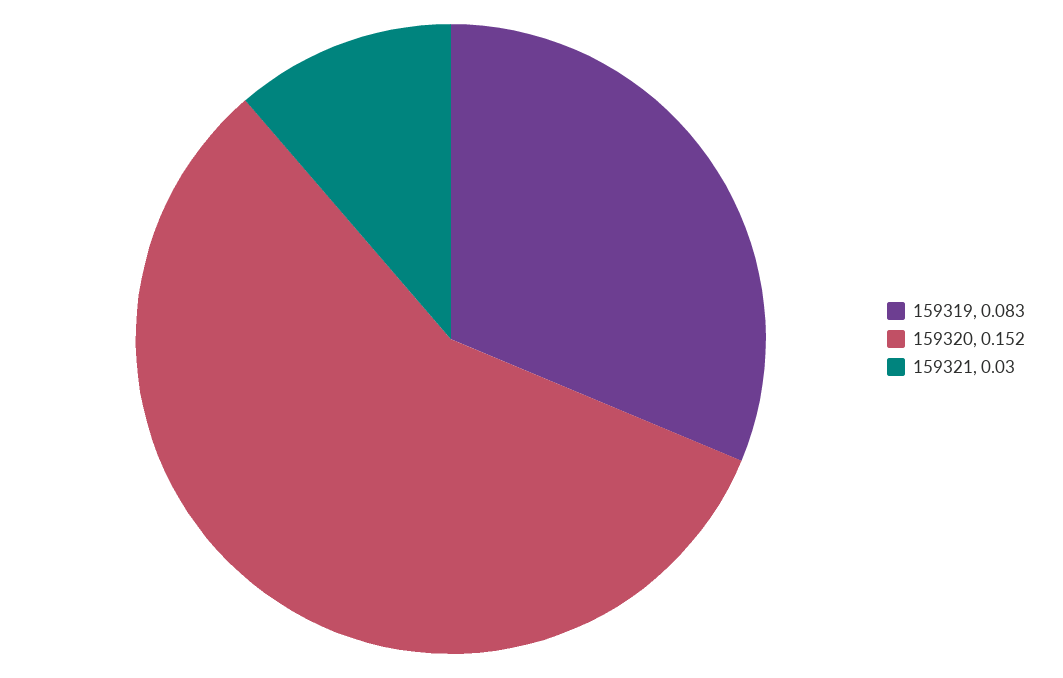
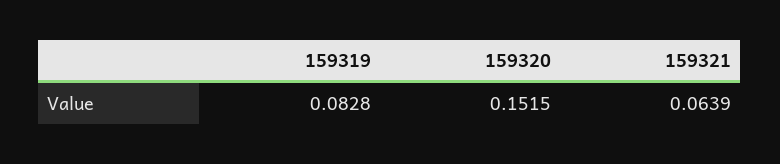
159321: 0.03 -> 0.0639

